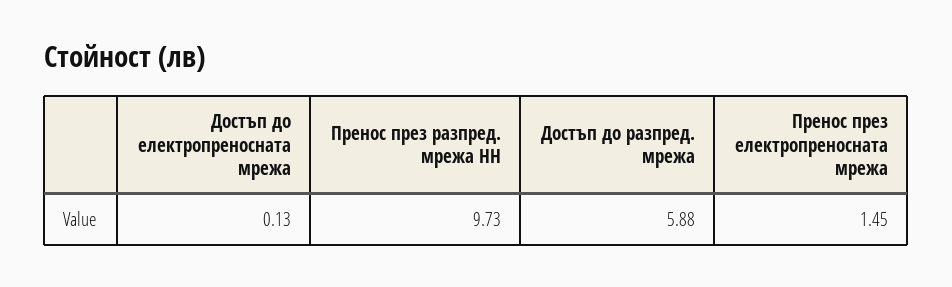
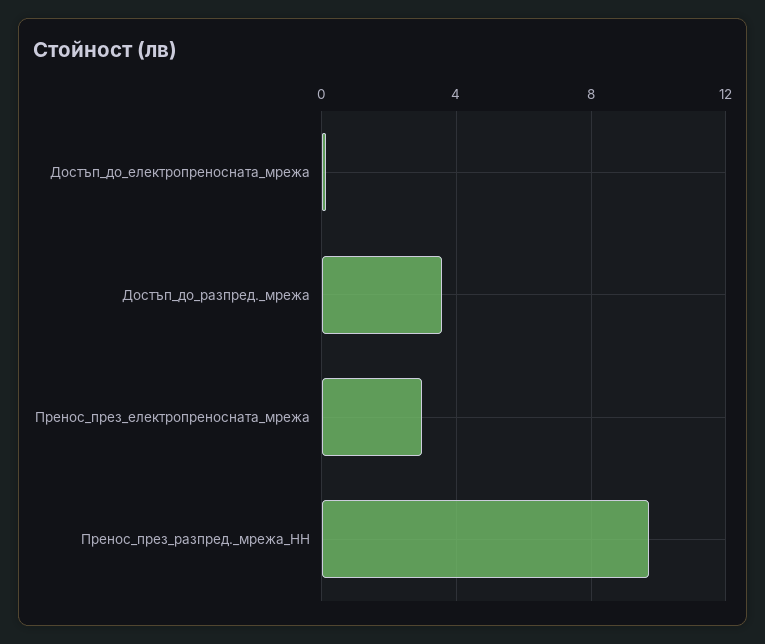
Достъп до разпред. мрежа: 5.88 -> 3.5
Пренос през електропреносната мрежа: 1.45 -> 3

